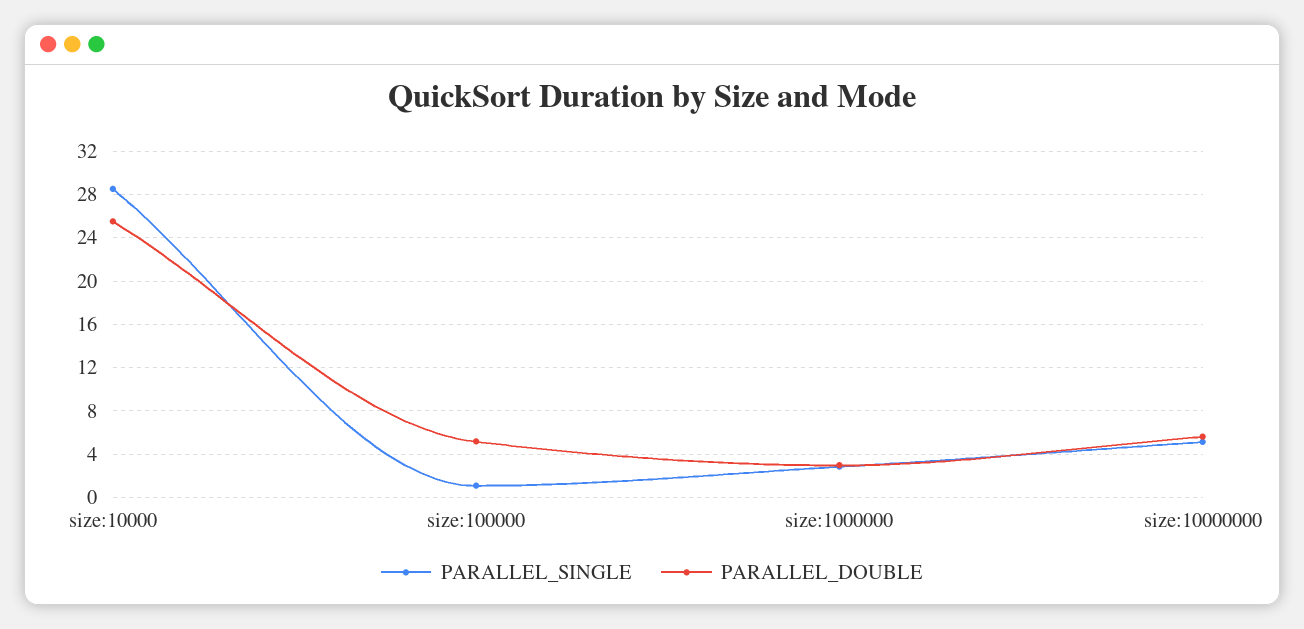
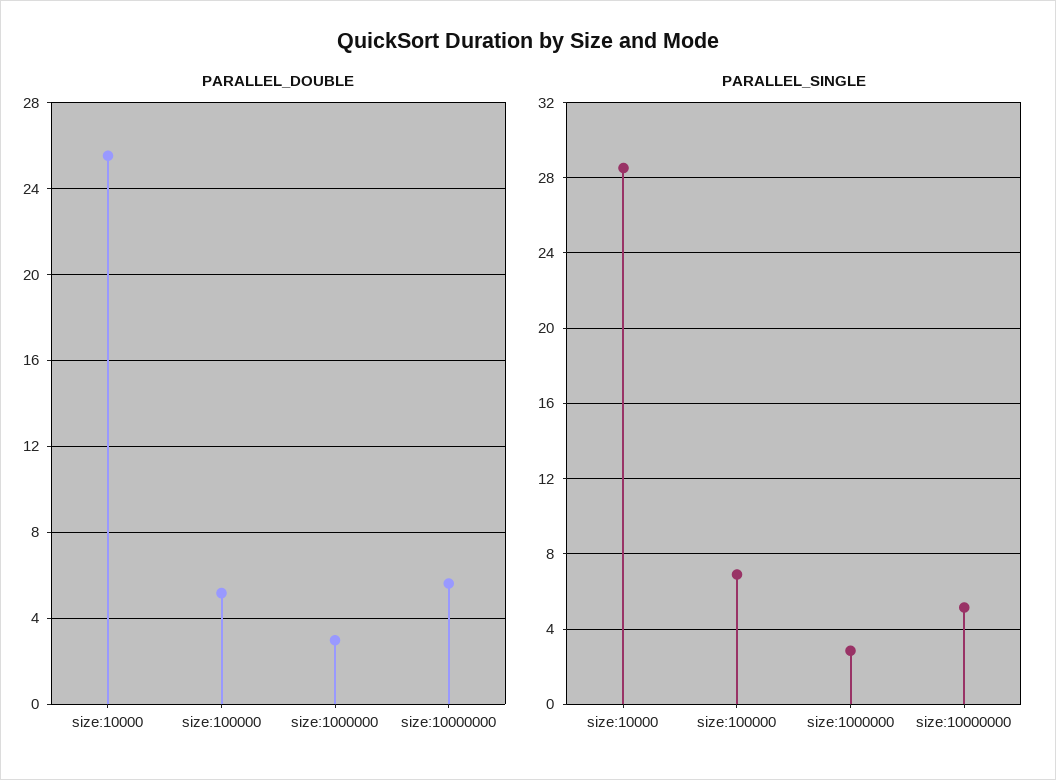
PARALLEL_SINGLE, size:100000: 1 -> 7

